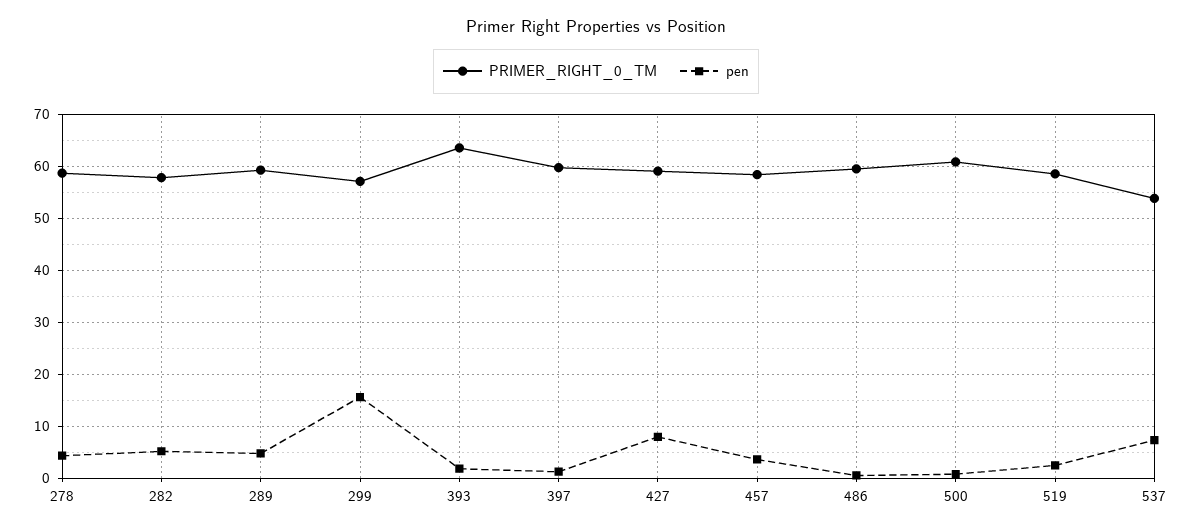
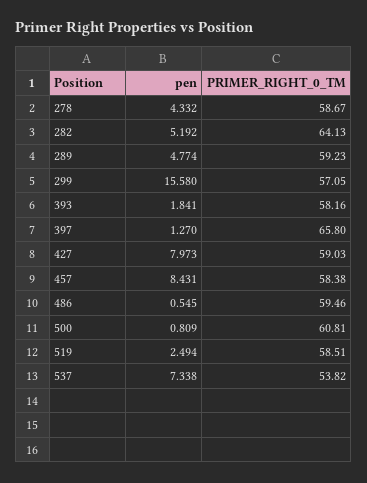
PRIMER_RIGHT_0_TM, 282: 58 -> 64.13
PRIMER_RIGHT_0_TM, 393: 64 -> 58.16
PRIMER_RIGHT_0_TM, 397: 60 -> 65.8
pen, 457: 4 -> 8.431

